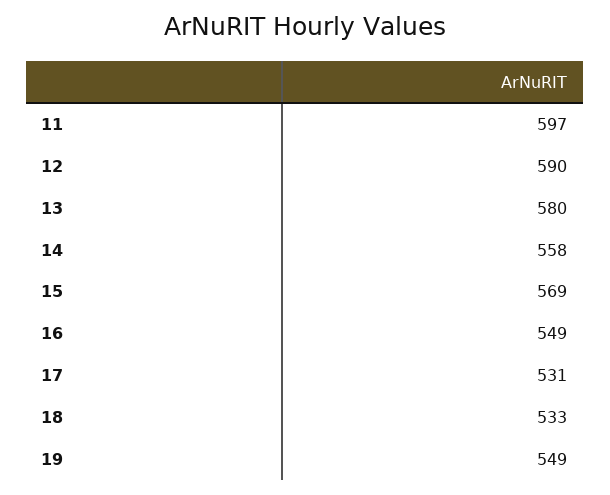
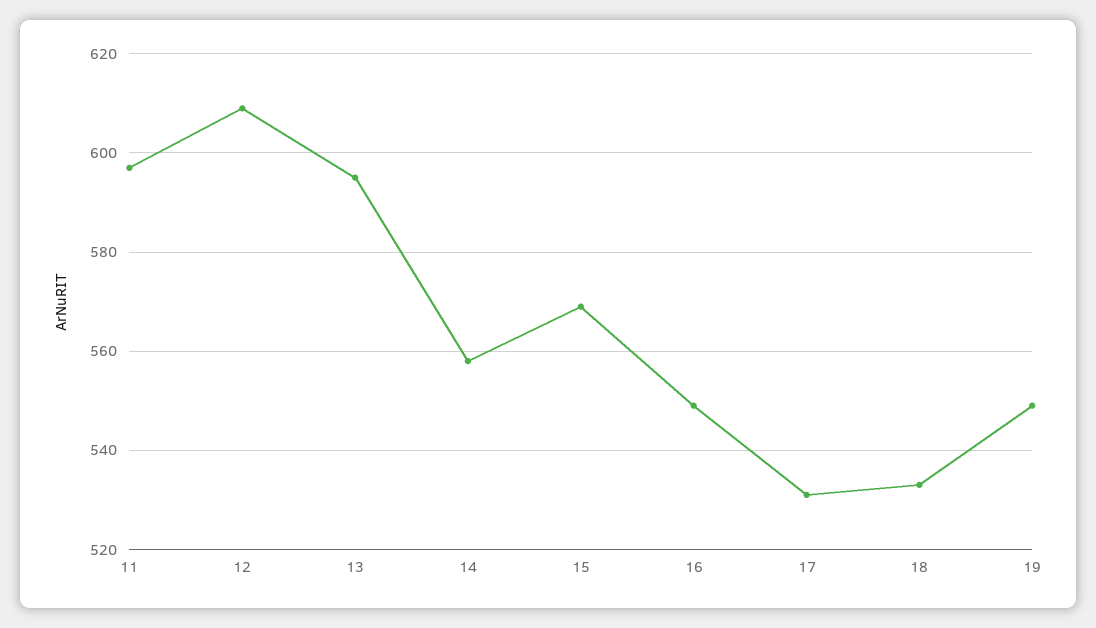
12: 590 -> 610
13: 580 -> 595

